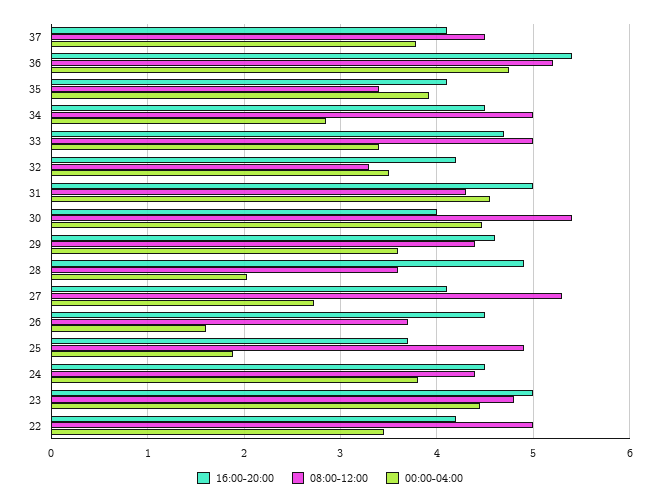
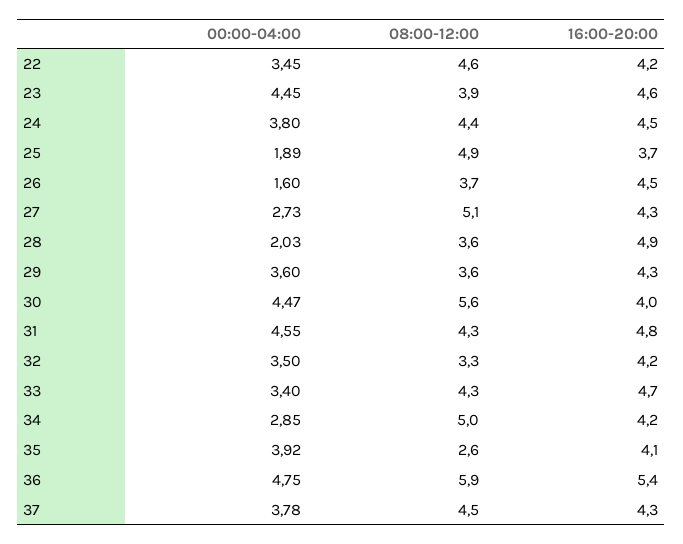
16:00-20:00, 37: 4.1 -> 4.3
08:00-12:00, 36: 5.2 -> 5.9
08:00-12:00, 35: 3.4 -> 2.6
16:00-20:00, 34: 4.5 -> 4.2
08:00-12:00, 33: 5 -> 4.3
16:00-20:00, 31: 5 -> 4.8
08:00-12:00, 30: 5.4 -> 5.6
16:00-20:00, 29: 4.6 -> 4.3
08:00-12:00, 29: 4.4 -> 3.6
16:00-20:00, 27: 4.1 -> 4.3
08:00-12:00, 27: 5.3 -> 5.1
16:00-20:00, 23: 5 -> 4.6
08:00-12:00, 23: 4.8 -> 3.9
08:00-12:00, 22: 5 -> 4.6

